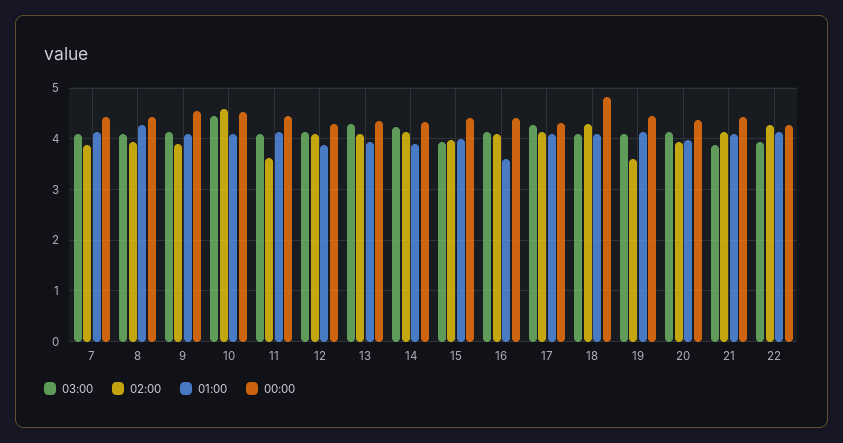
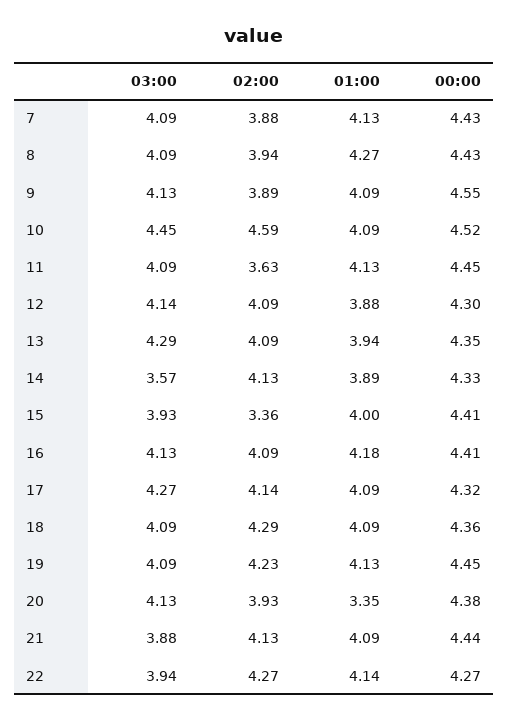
03:00, 14: 4.2 -> 3.57
02:00, 15: 4 -> 3.36
01:00, 16: 3.6 -> 4.18
00:00, 18: 4.8 -> 4.36
02:00, 19: 3.6 -> 4.23
01:00, 20: 4 -> 3.35

